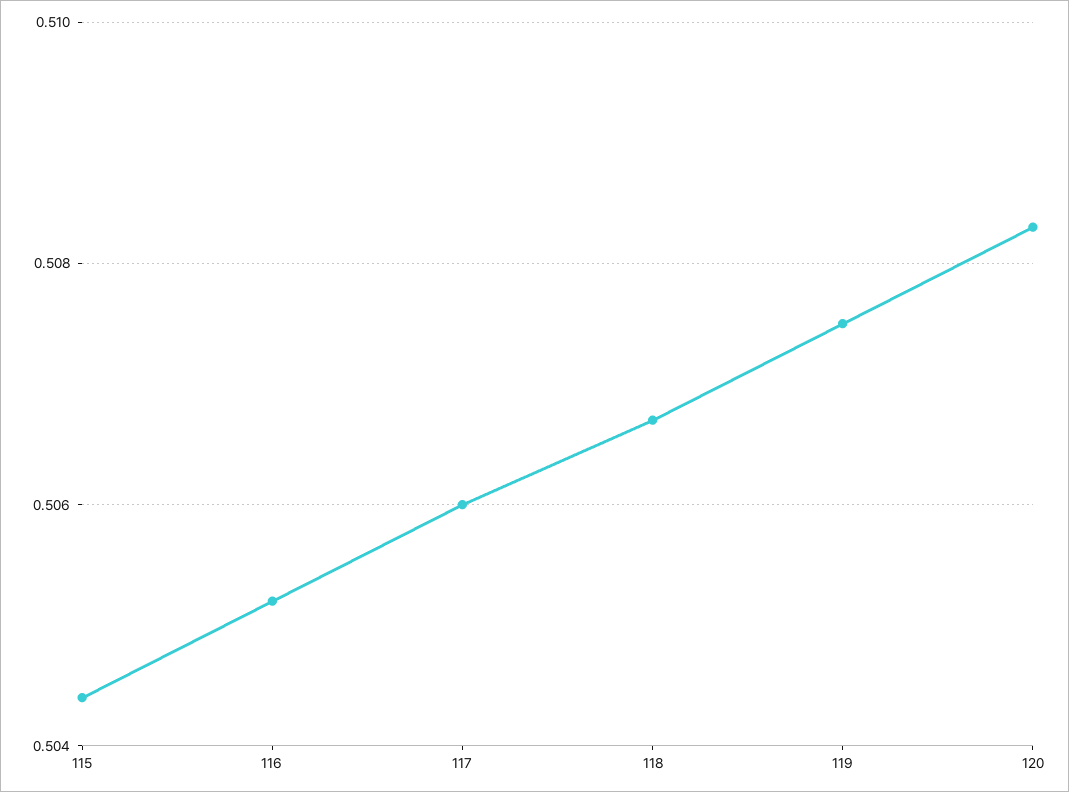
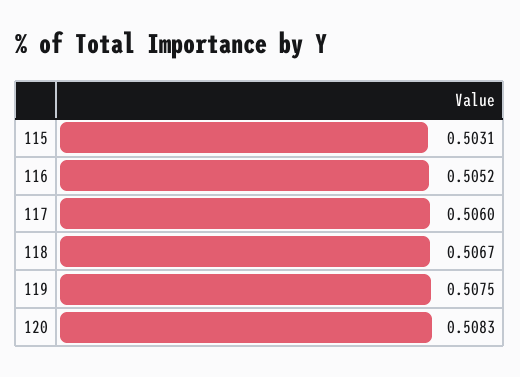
115: 0.5045 -> 0.5031

